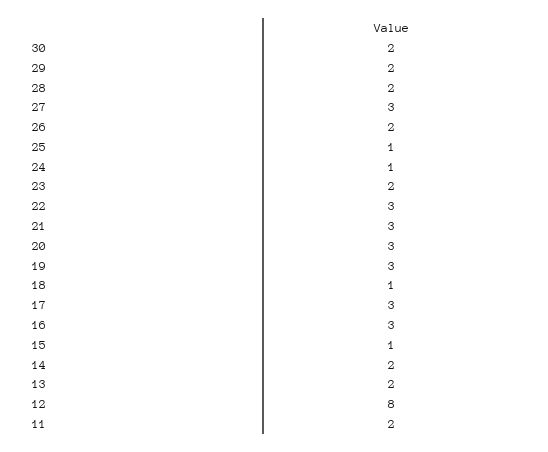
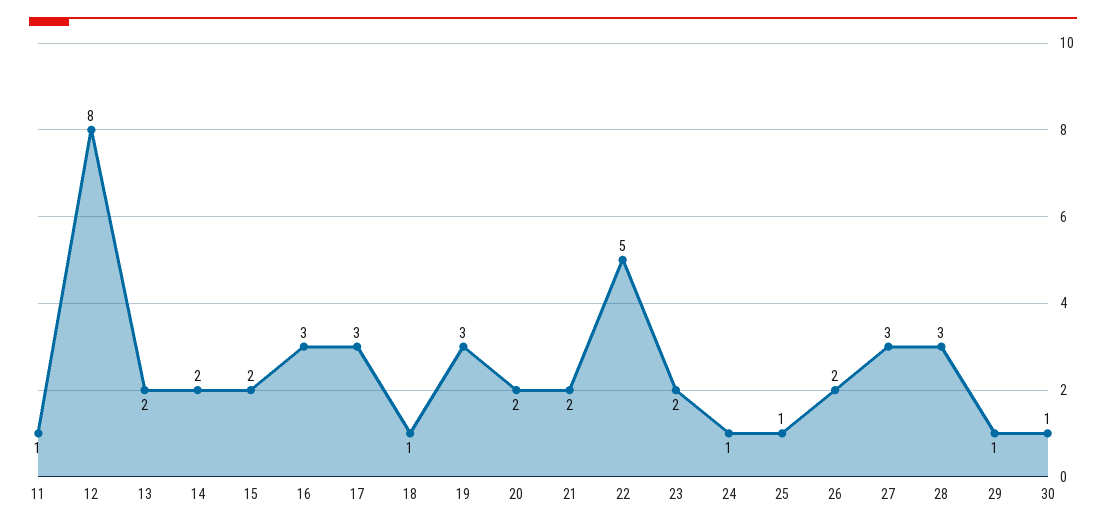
30: 2 -> 1
29: 2 -> 1
28: 2 -> 3
22: 3 -> 5
21: 3 -> 2
20: 3 -> 2
15: 1 -> 2
11: 2 -> 1

